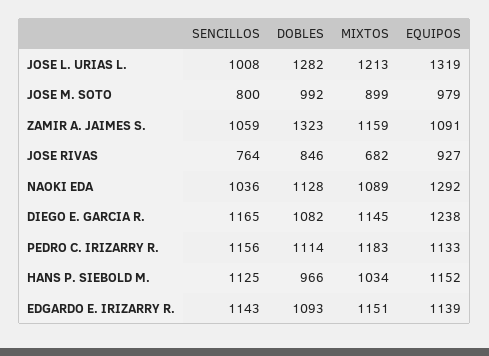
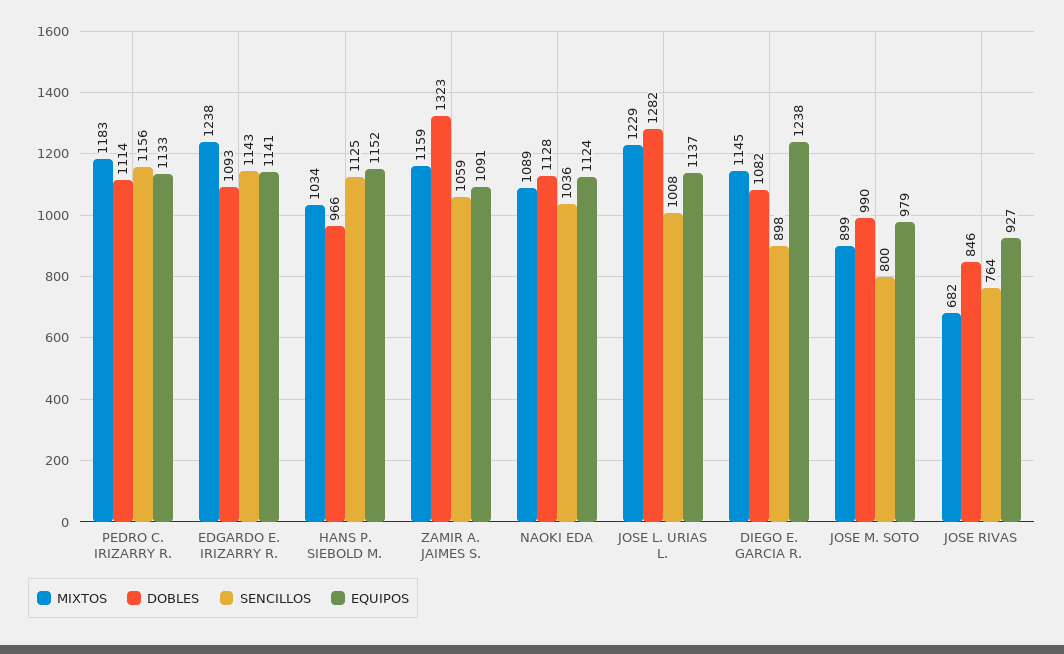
MIXTOS, JOSE L. URIAS L.: 1213 -> 1229
EQUIPOS, JOSE L. URIAS L.: 1319 -> 1137
DOBLES, JOSE M. SOTO: 992 -> 990
EQUIPOS, NAOKI EDA: 1292 -> 1124
SENCILLOS, DIEGO E. GARCIA R.: 1165 -> 898
MIXTOS, EDGARDO E. IRIZARRY R.: 1151 -> 1238
EQUIPOS, EDGARDO E. IRIZARRY R.: 1139 -> 1141

